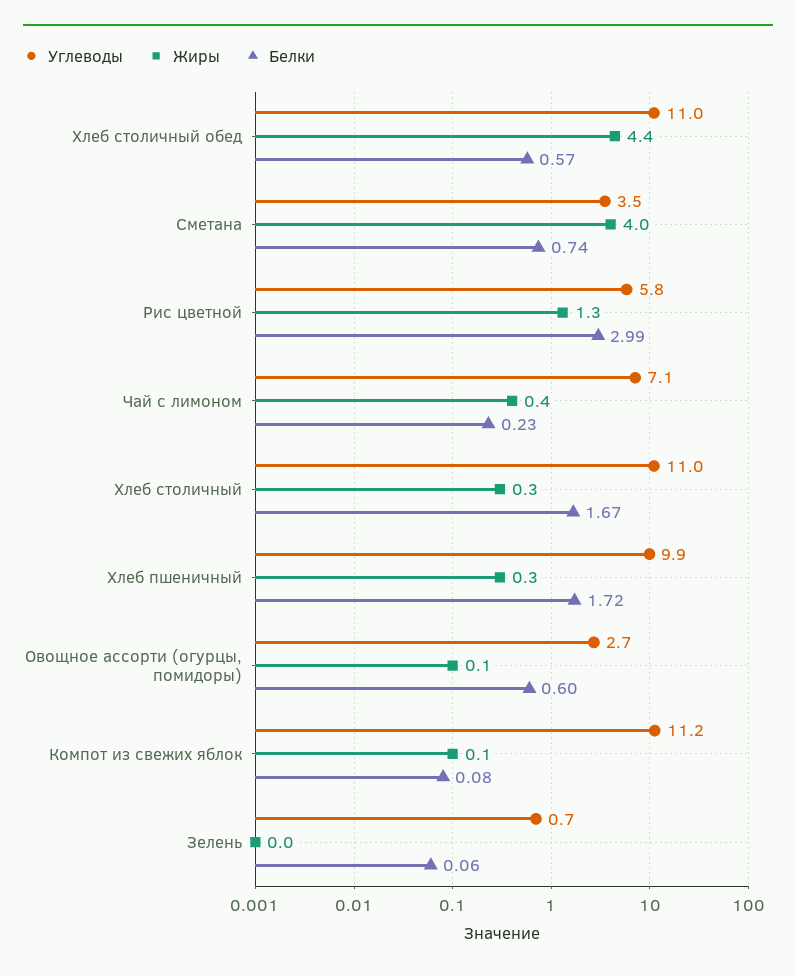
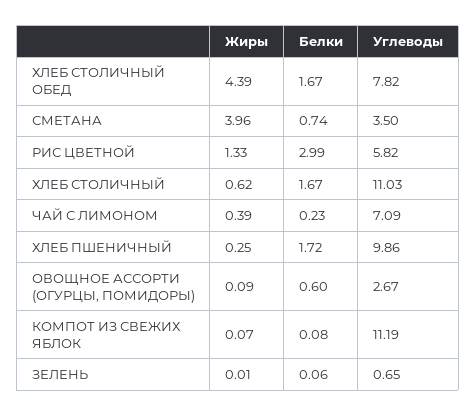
Углеводы, Хлеб столичный обед: 11 -> 7.82
Белки, Хлеб столичный обед: 0.57 -> 1.67
Жиры, Хлеб столичный: 0.3 -> 0.62

